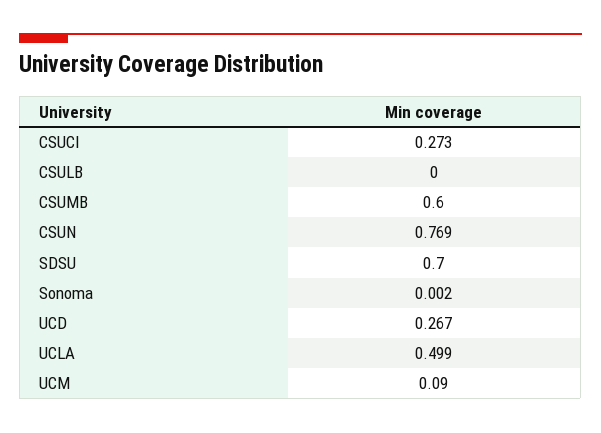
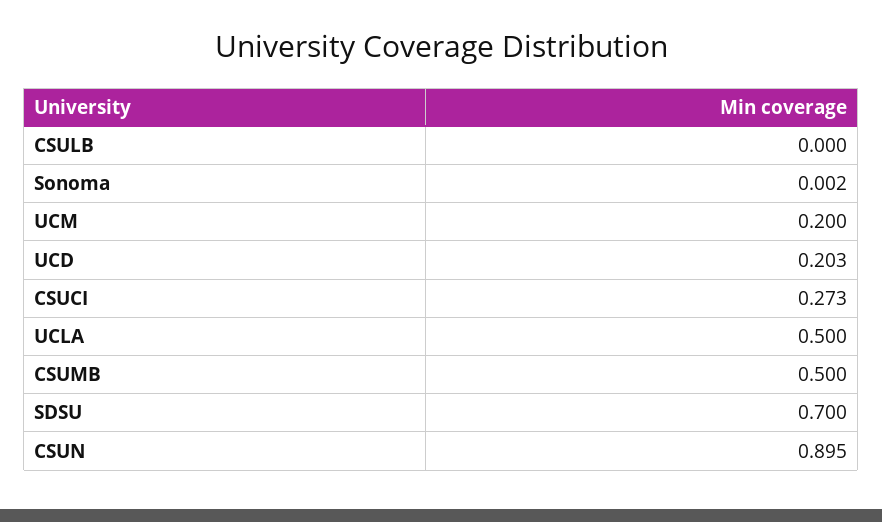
CSUMB: 0.6 -> 0.5
CSUN: 0.769 -> 0.895
UCD: 0.267 -> 0.203
UCLA: 0.499 -> 0.5
UCM: 0.09 -> 0.2

